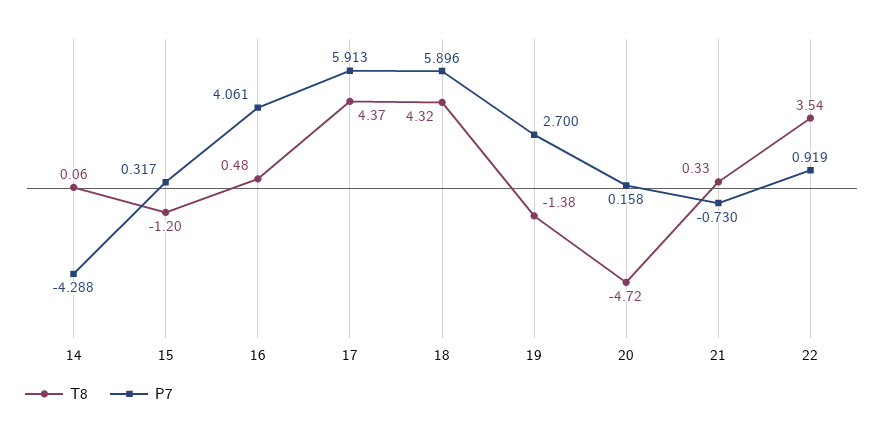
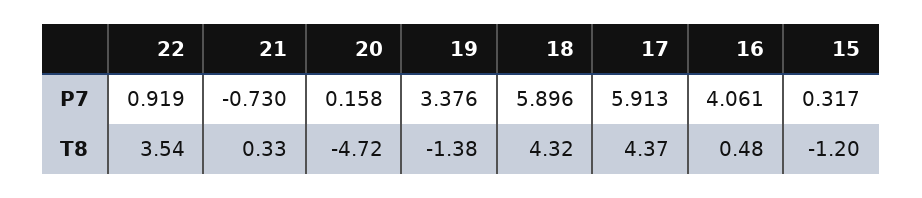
T8, 14: 0.06 -> none
P7, 14: -4.288 -> none
P7, 19: 2.7 -> 3.376

